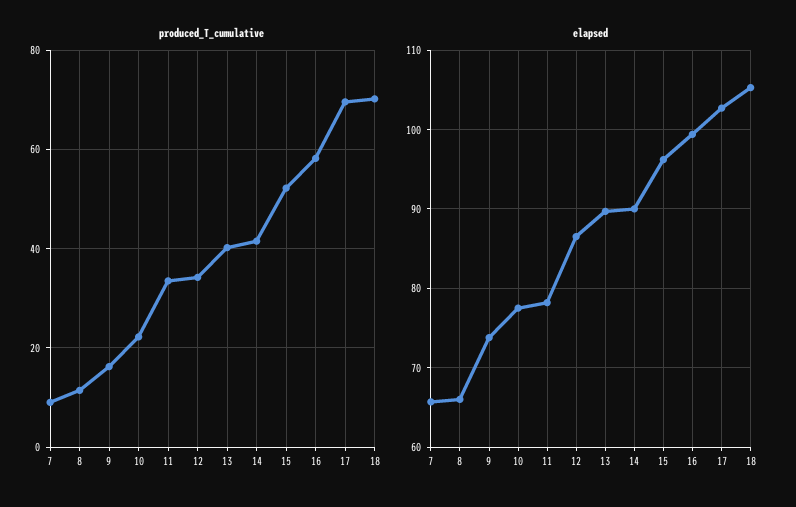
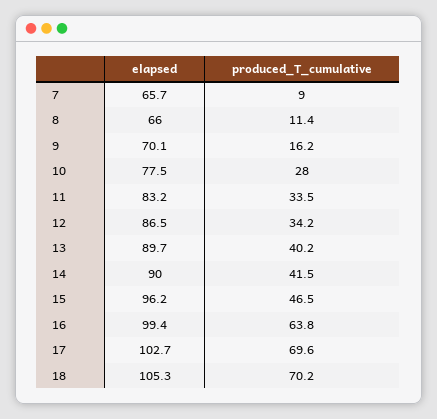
produced_T_cumulative, 10: 22 -> 28
produced_T_cumulative, 15: 52 -> 46.5
produced_T_cumulative, 16: 58 -> 63.8
elapsed, 9: 74 -> 70.1
elapsed, 11: 78 -> 83.2

